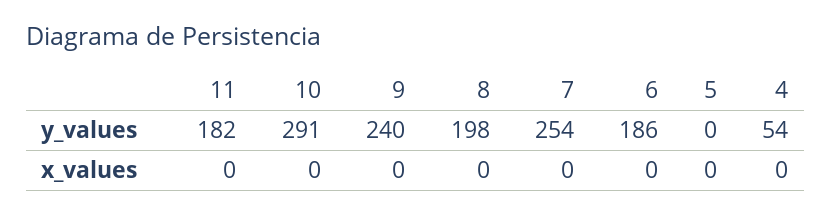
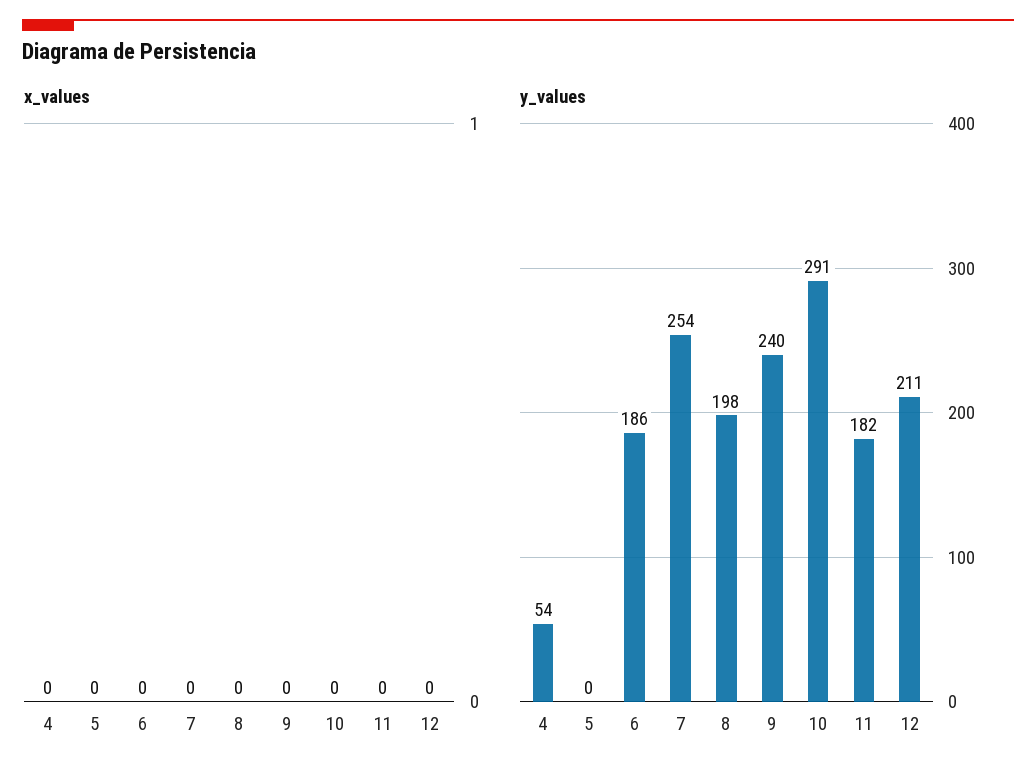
x_values, 12: none -> 0
y_values, 12: none -> 211

